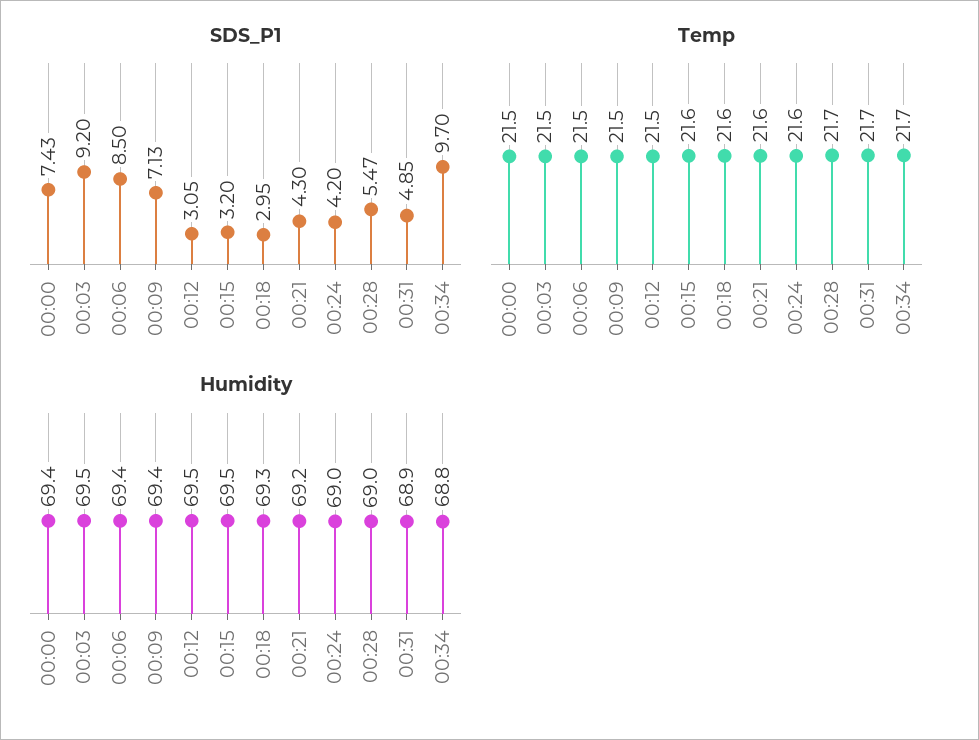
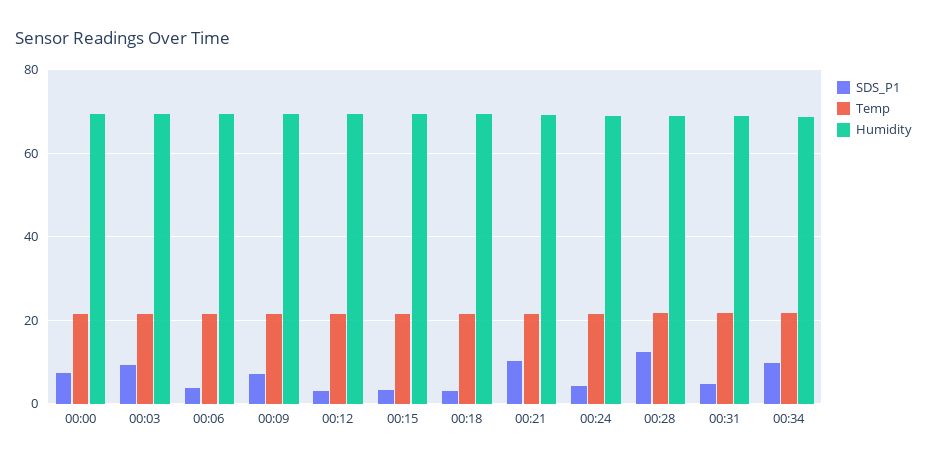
SDS_P1, 00:06: 8.5 -> 4
SDS_P1, 00:21: 4.3 -> 10
SDS_P1, 00:28: 5.47 -> 12

